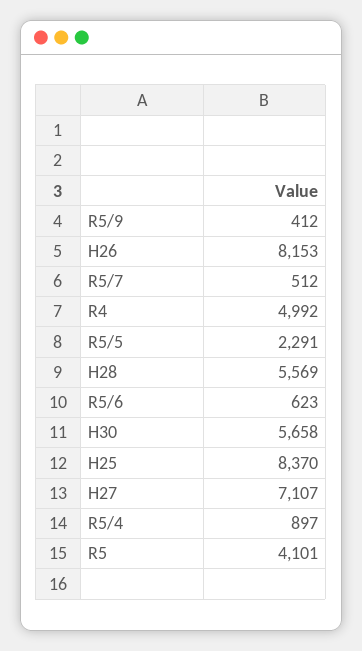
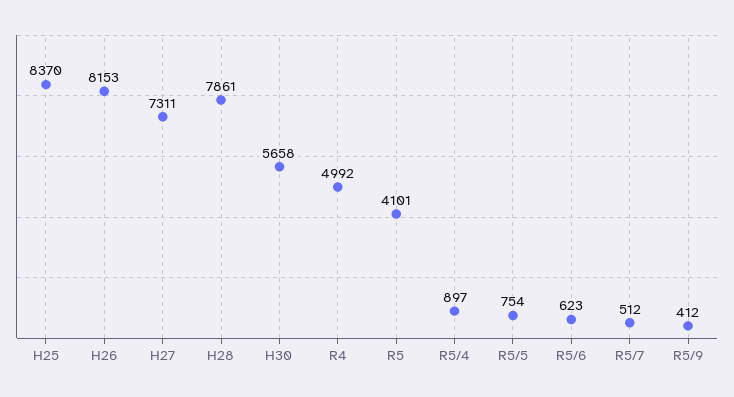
R5/5: 2291 -> 754
H28: 5569 -> 7861
H27: 7107 -> 7311

